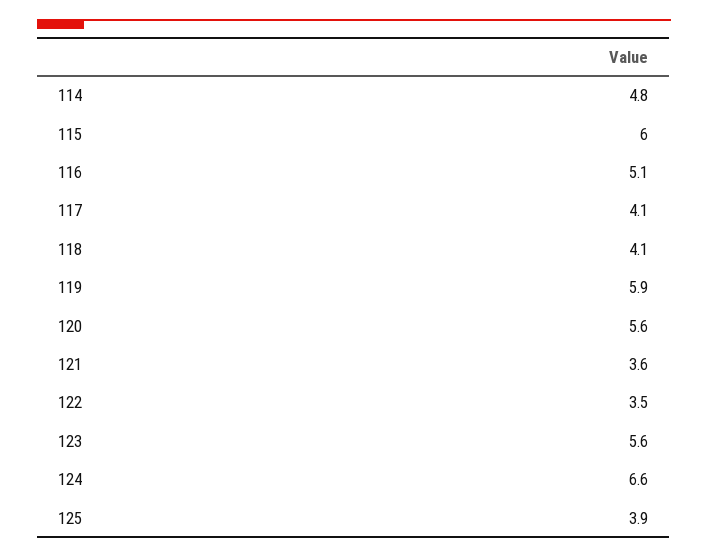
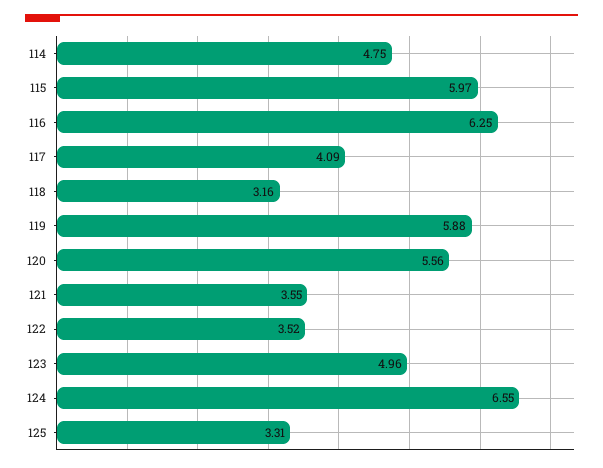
116: 5.1 -> 6.25
118: 4.1 -> 3.16
123: 5.6 -> 4.96
125: 3.9 -> 3.31

